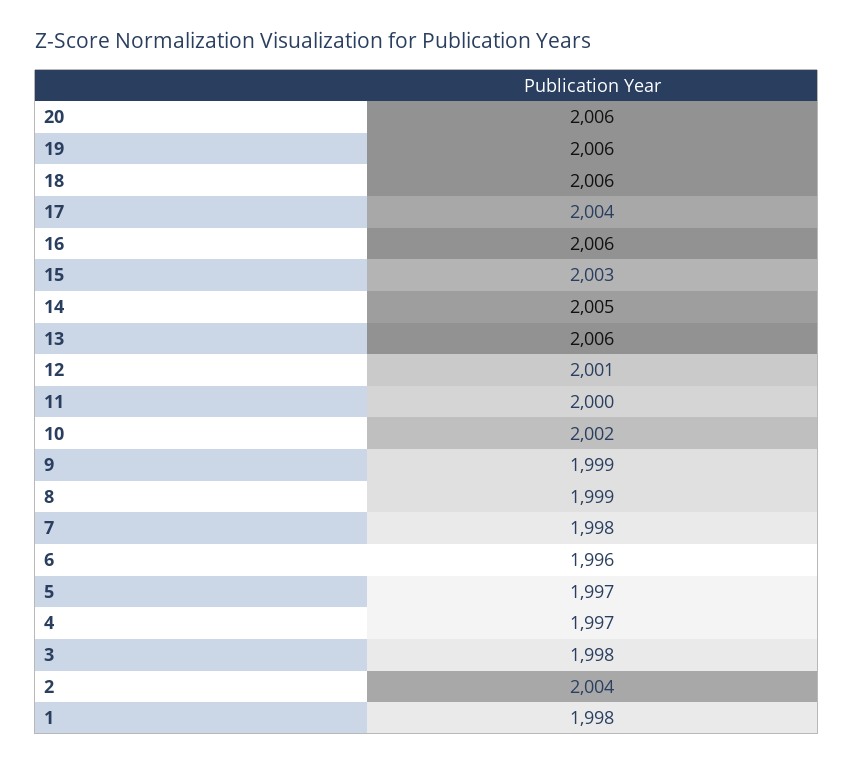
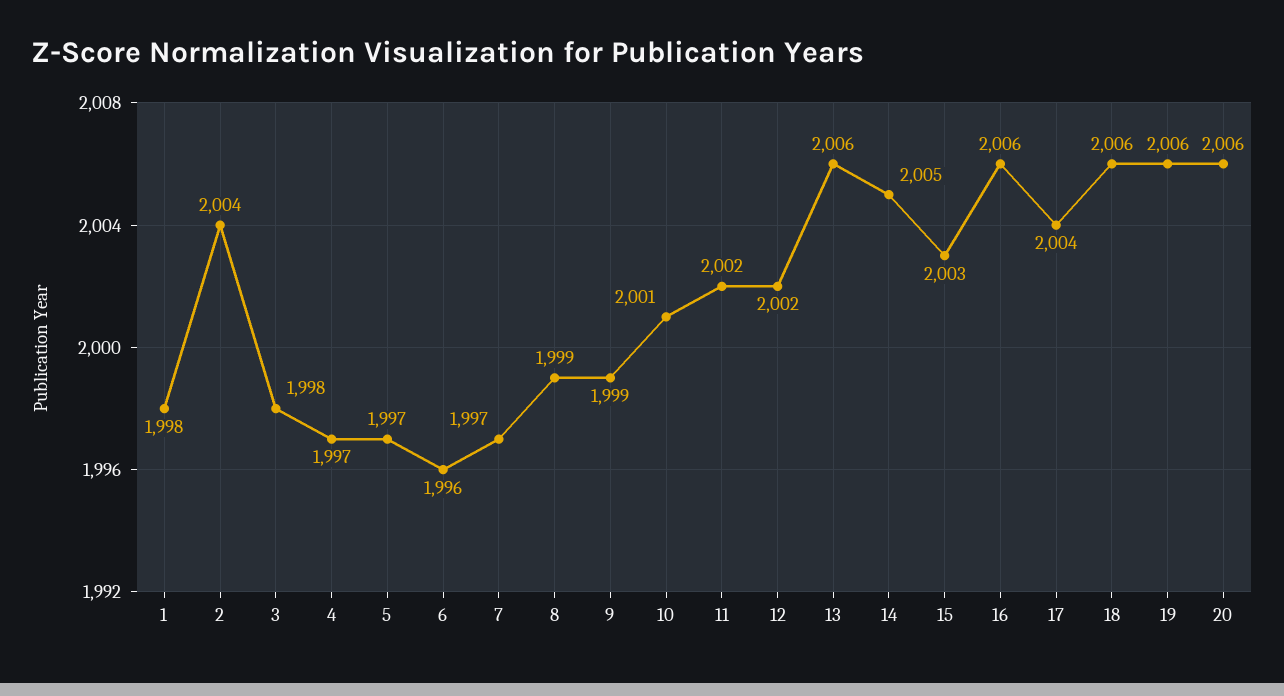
12: 2001 -> 2002
11: 2000 -> 2002
10: 2002 -> 2001
7: 1998 -> 1997

